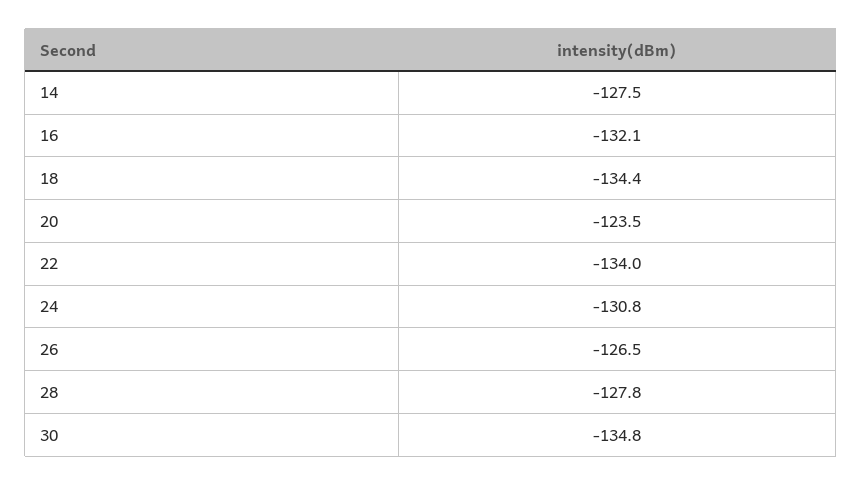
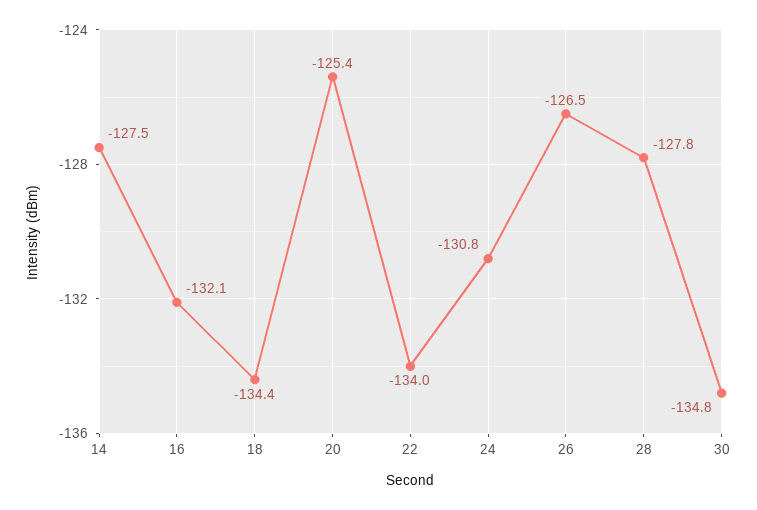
20: -123.5 -> -125.4

